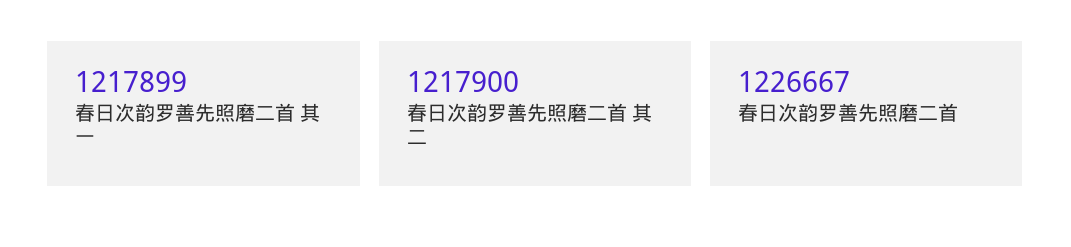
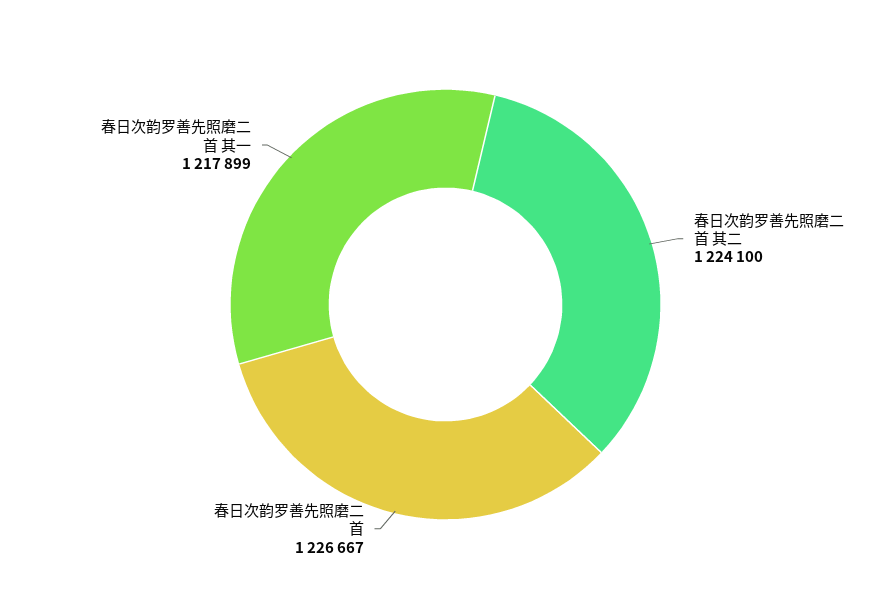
春日次韵罗善先照磨二首 其二: 1217900 -> 1224100

